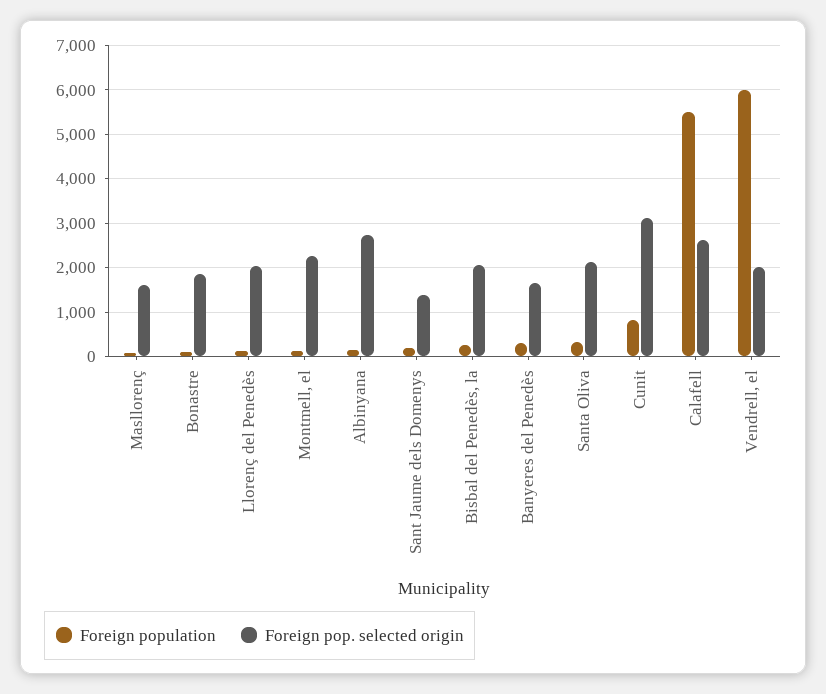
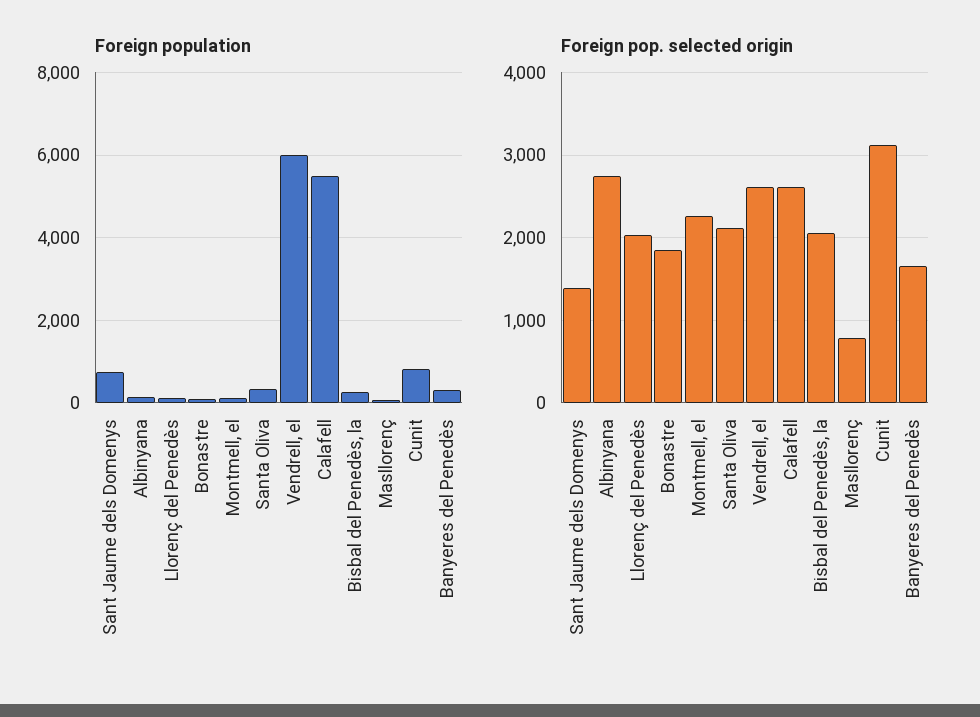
Foreign pop. selected origin, Masllorenç: 1600 -> 800
Foreign population, Sant Jaume dels Domenys: 200 -> 800
Foreign pop. selected origin, Vendrell, el: 2000 -> 2600

